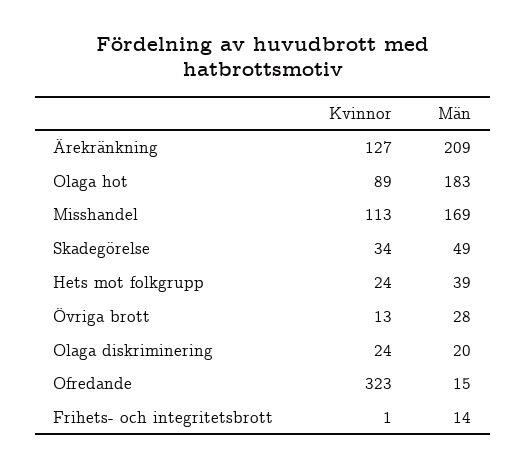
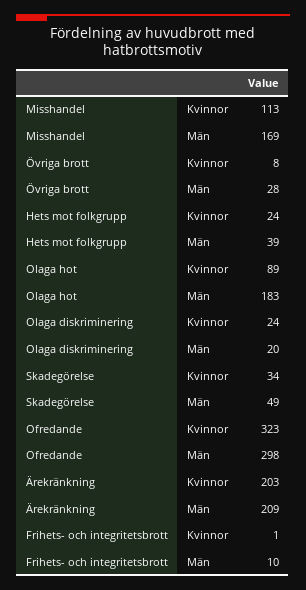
Kvinnor, Ärekränkning: 127 -> 203
Kvinnor, Övriga brott: 13 -> 8
Män, Ofredande: 15 -> 298
Män, Frihets- och integritetsbrott: 14 -> 10

